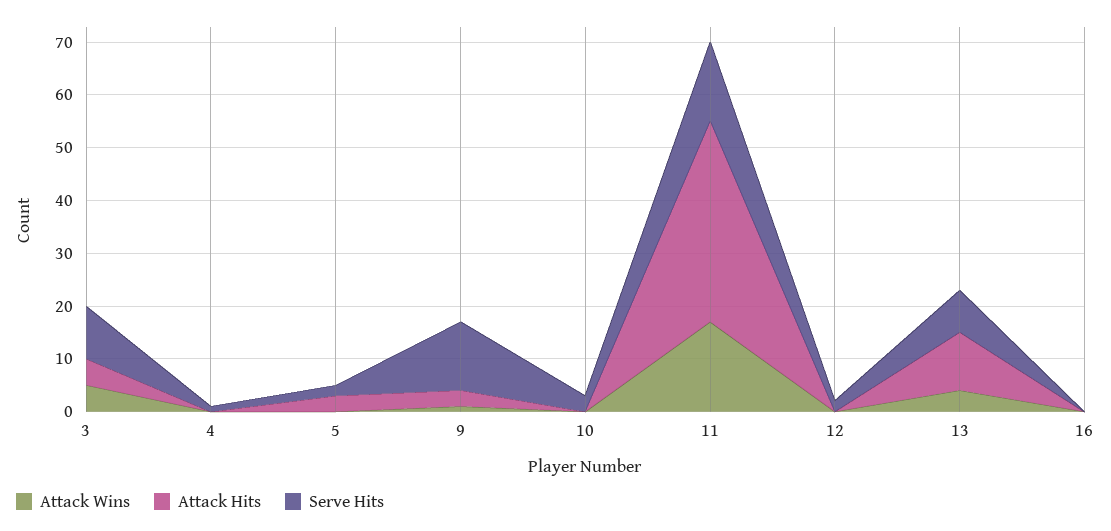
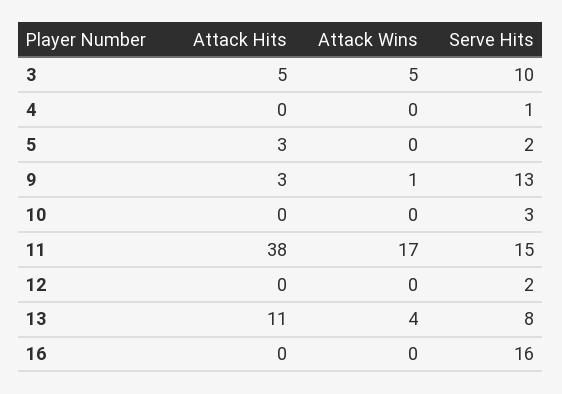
Serve Hits, 16: 0 -> 16

